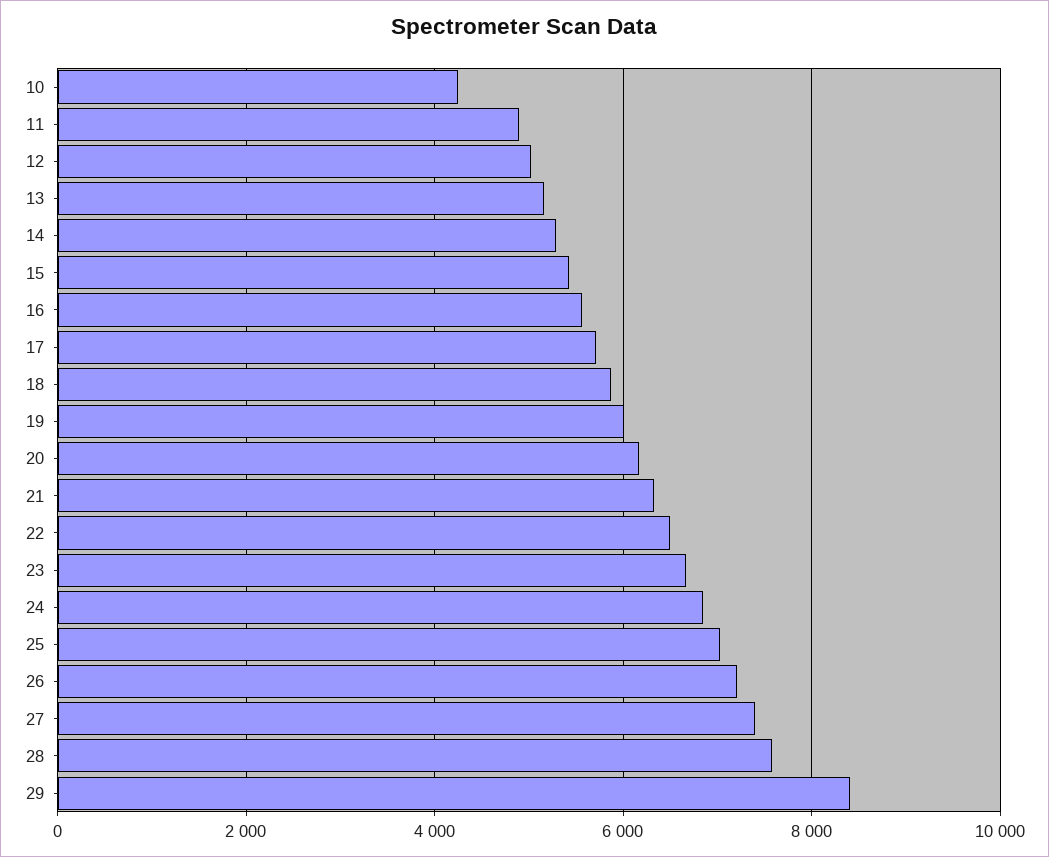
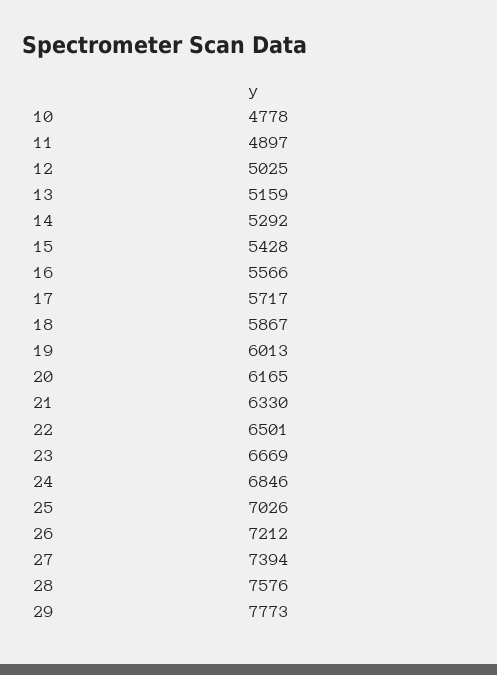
10: 4200 -> 4778
29: 8400 -> 7773

